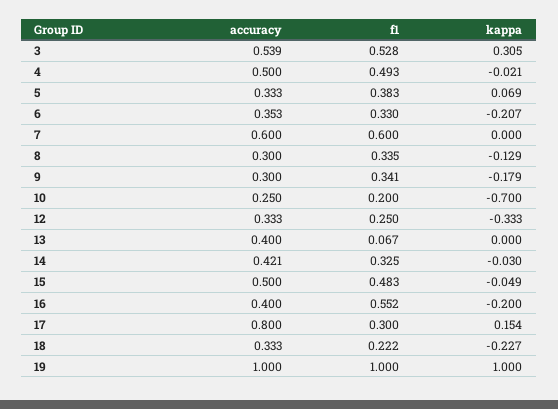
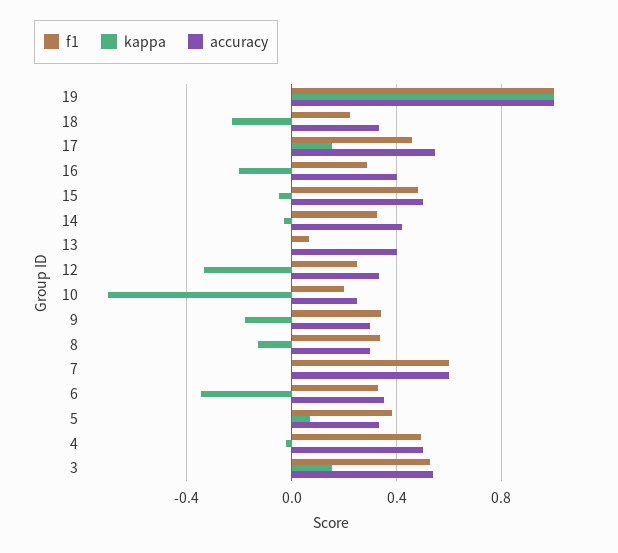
kappa, 3: 0.305 -> 0.15
kappa, 6: -0.207 -> -0.35
f1, 16: 0.552 -> 0.3
accuracy, 17: 0.8 -> 0.55
f1, 17: 0.3 -> 0.45

